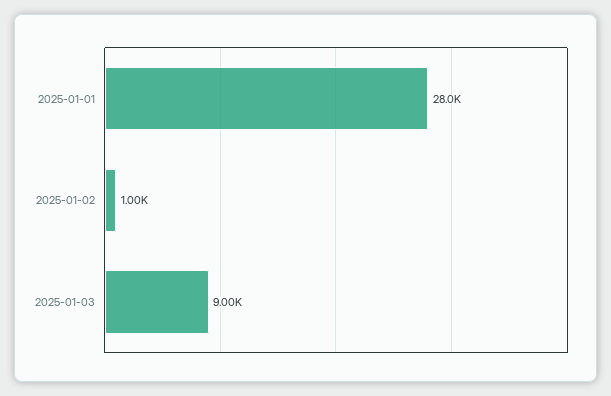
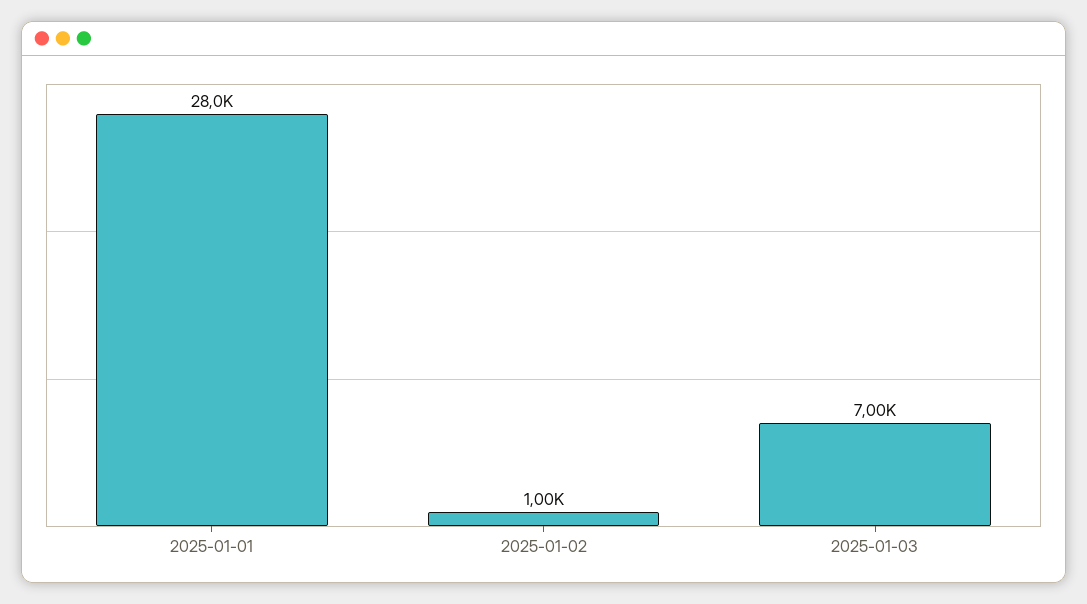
2025-01-03: 9000 -> 7000

